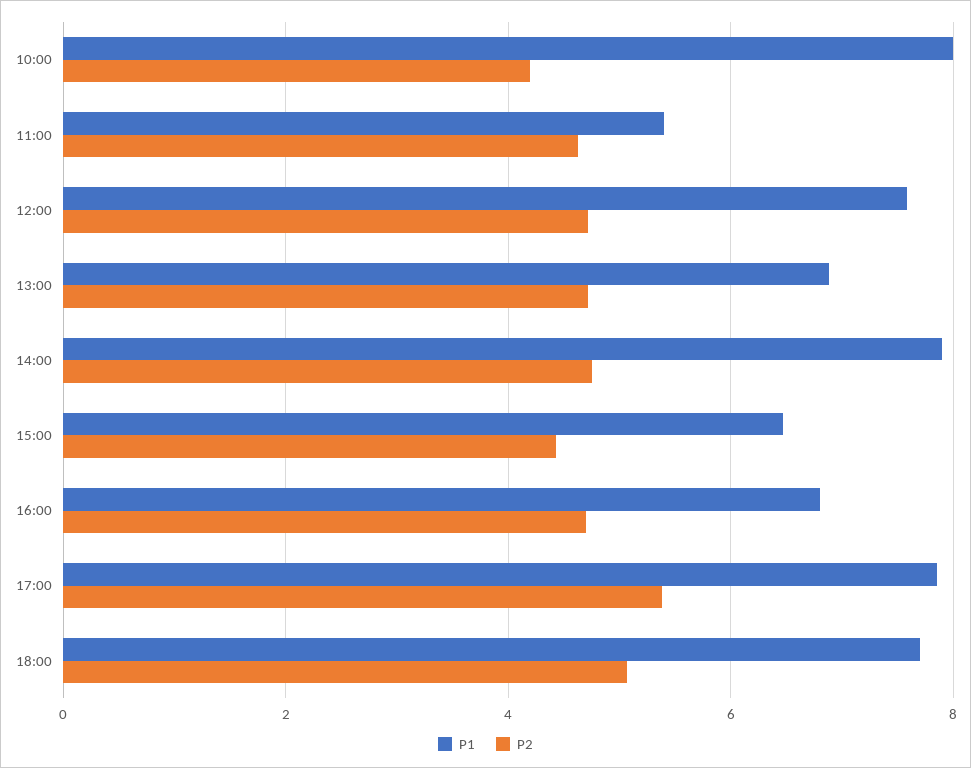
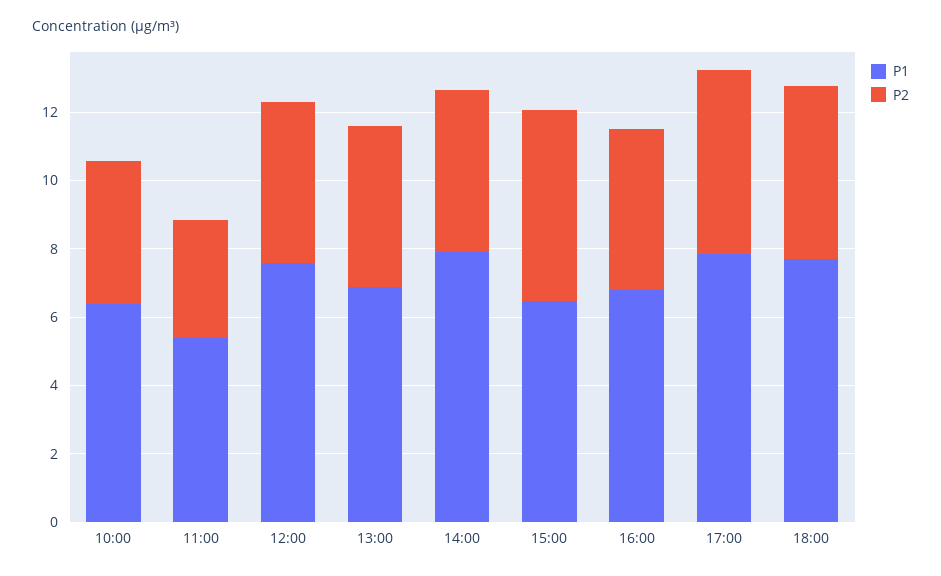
P1, 10:00: 8 -> 6.5
P2, 11:00: 4.6 -> 3.5
P2, 15:00: 4.4 -> 5.5

